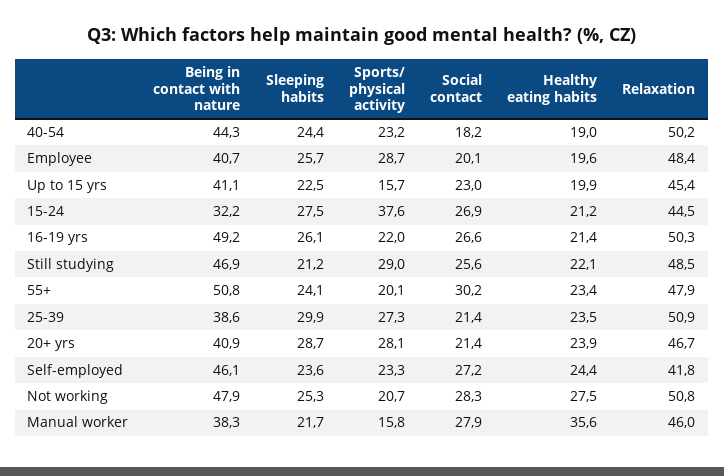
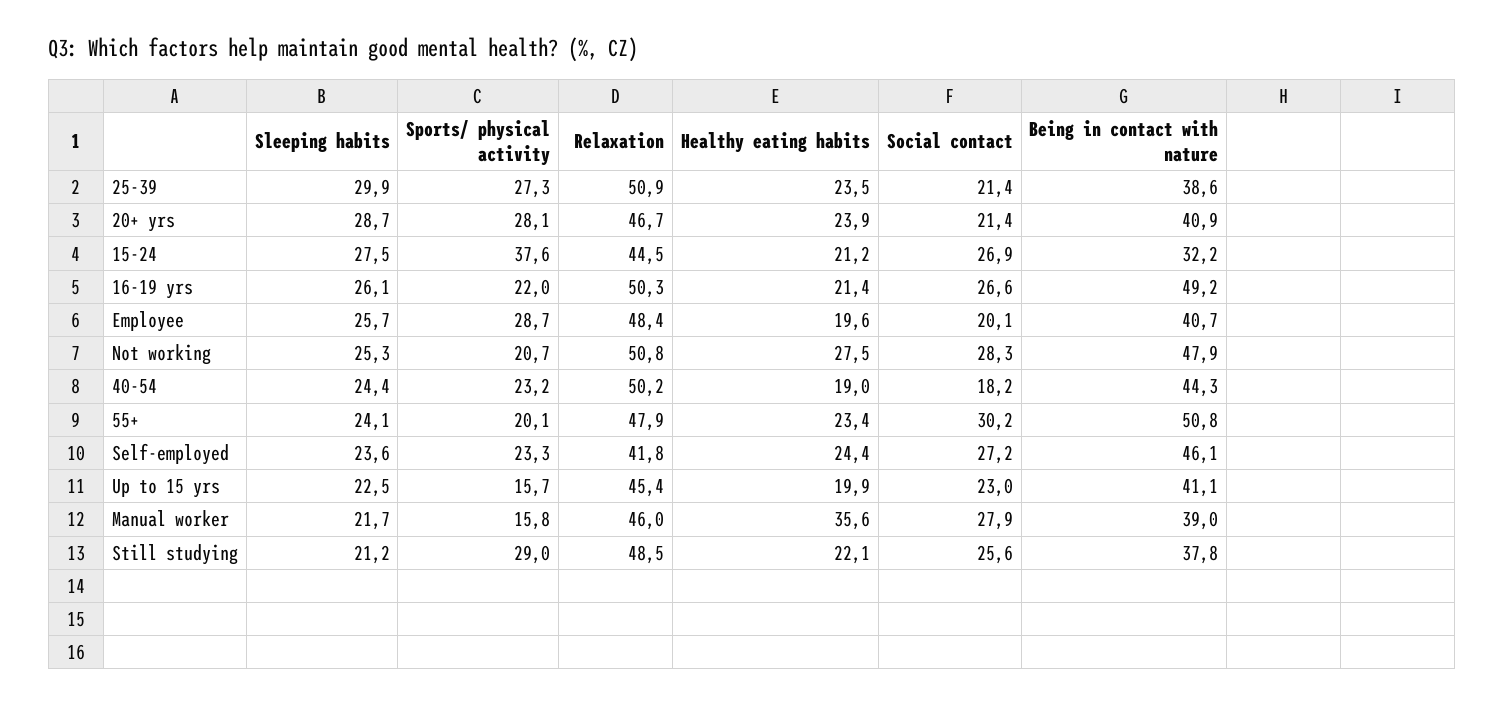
Being in contact with nature, Still studying: 46.9 -> 37.8
Being in contact with nature, Manual worker: 38.3 -> 39

